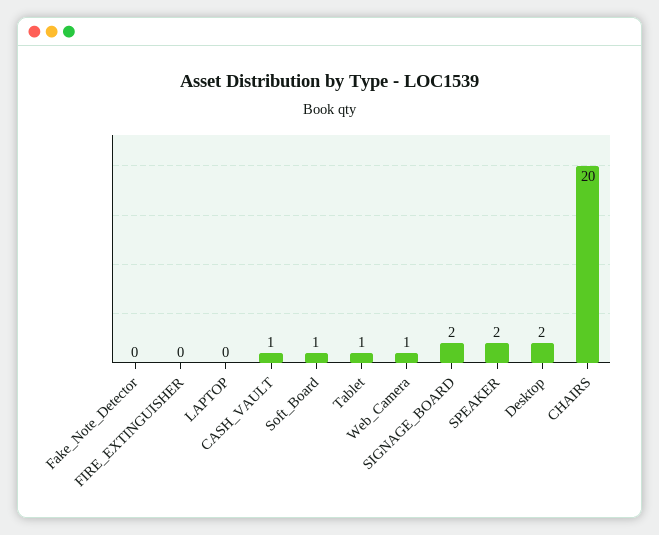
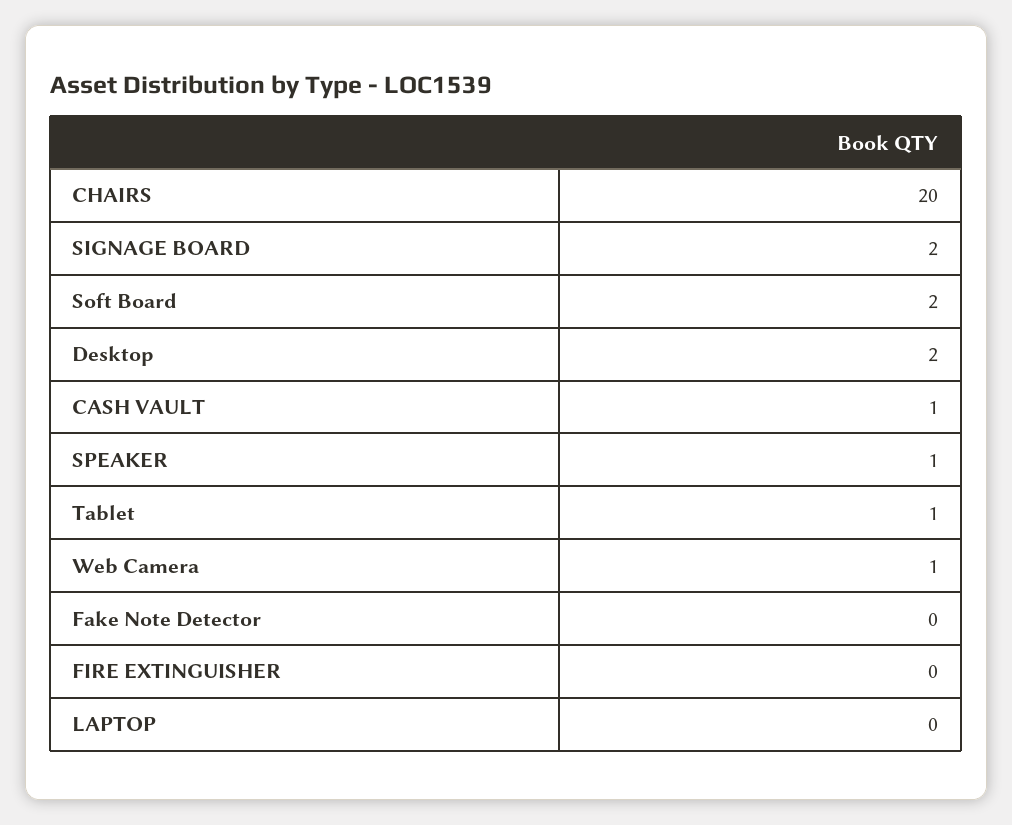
Soft_Board: 1 -> 2
SPEAKER: 2 -> 1

